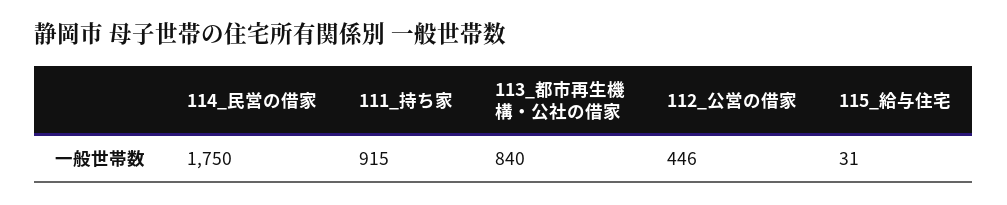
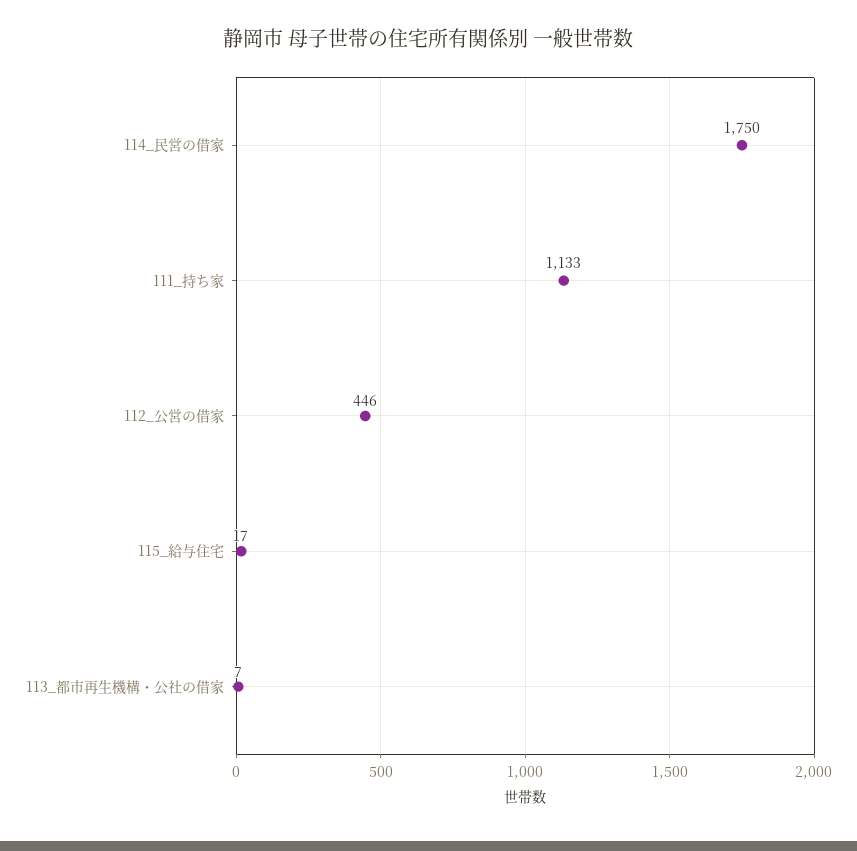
111_持ち家: 915 -> 1133
113_都市再生機構・公社の借家: 840 -> 7
115_給与住宅: 31 -> 17

